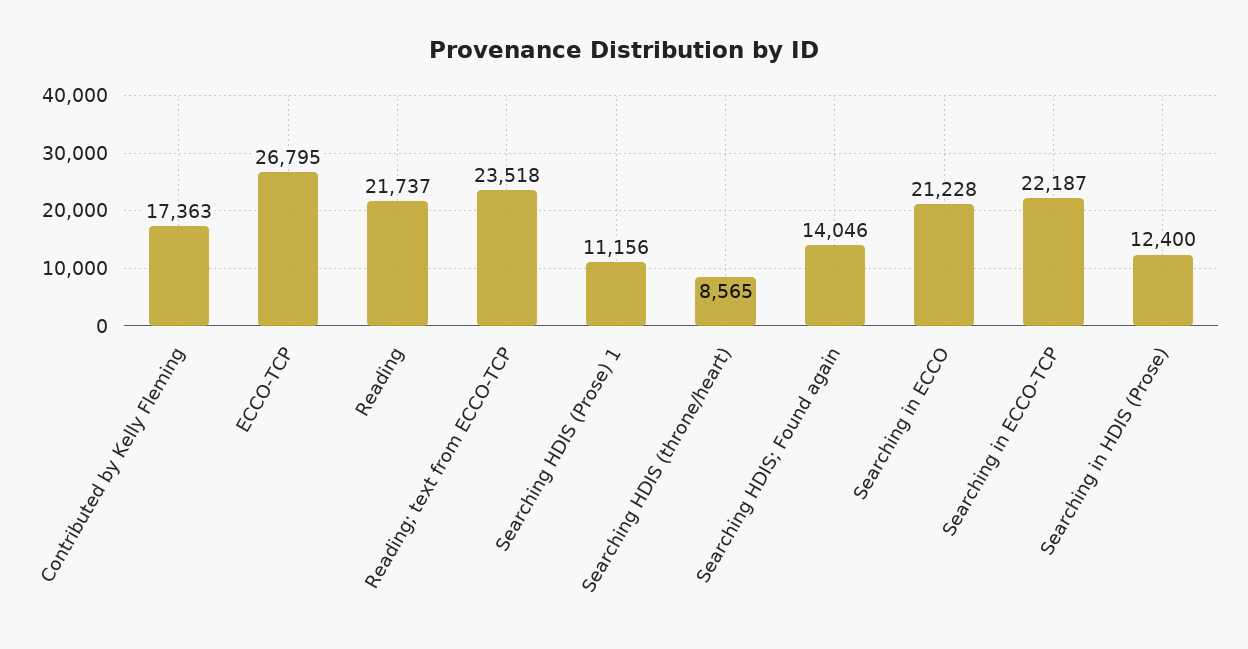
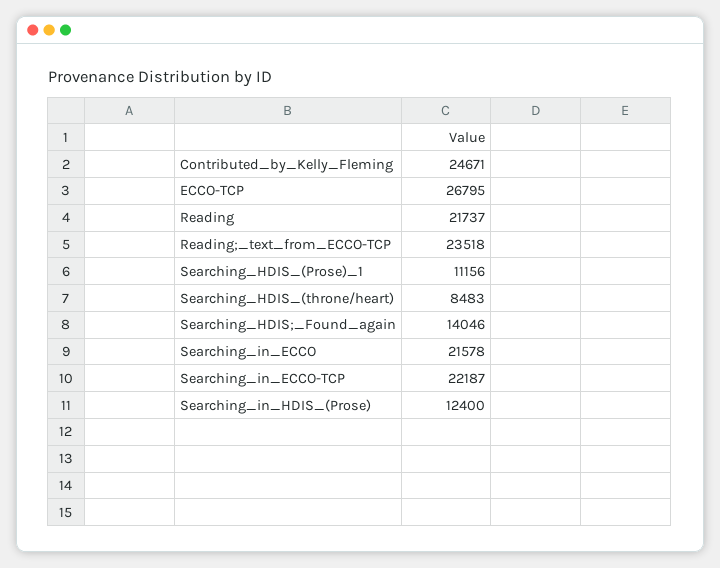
Contributed by Kelly Fleming: 17363 -> 24671
Searching HDIS (throne/heart): 8565 -> 8483
Searching in ECCO: 21228 -> 21578

